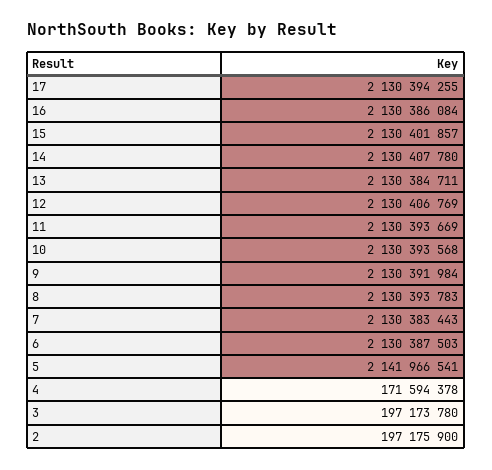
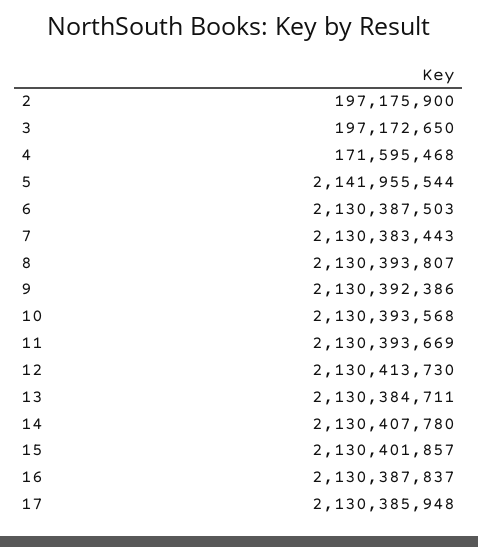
17: 2130394255 -> 2130385948
16: 2130386084 -> 2130387837
12: 2130406769 -> 2130413730
9: 2130391984 -> 2130392386
8: 2130393783 -> 2130393807
5: 2141966541 -> 2141955544
4: 171594378 -> 171595468
3: 197173780 -> 197172650

